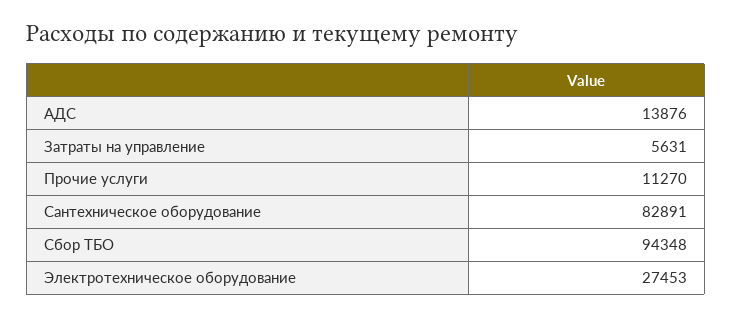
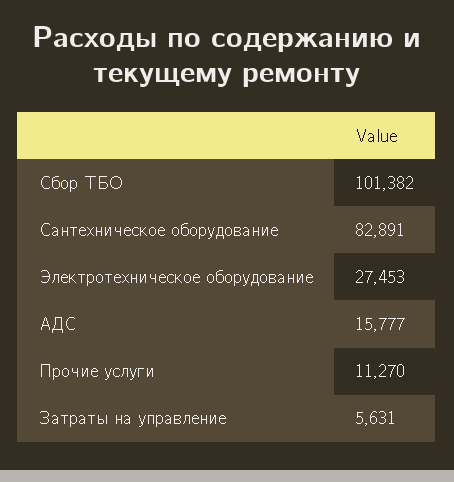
АДС: 13876 -> 15777
Сбор ТБО: 94348 -> 101382

